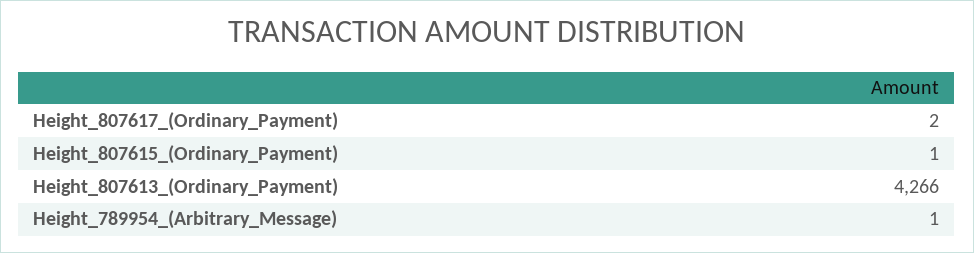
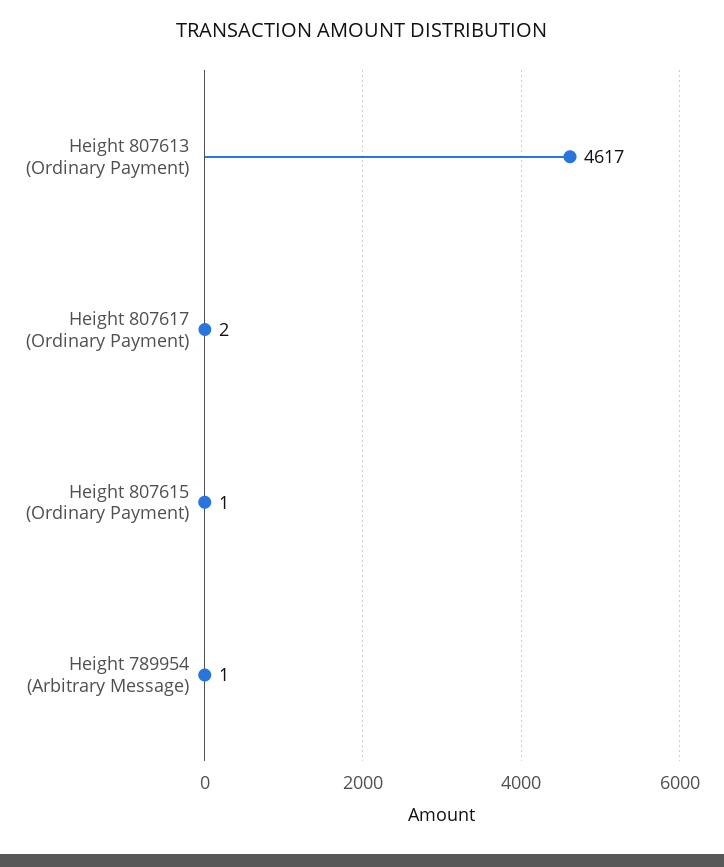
Height_807613_(Ordinary_Payment): 4266 -> 4617

